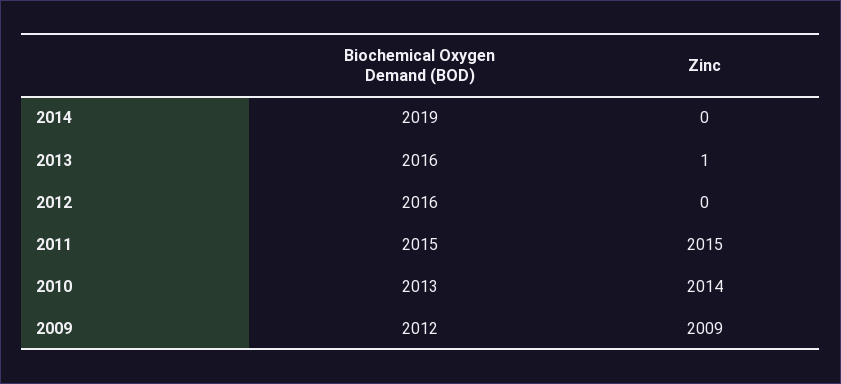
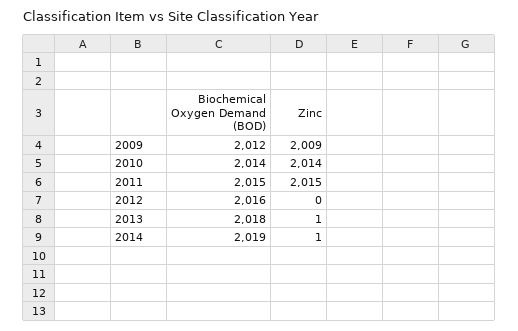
Zinc, 2014: 0 -> 1
Biochemical Oxygen Demand (BOD), 2013: 2016 -> 2018
Biochemical Oxygen Demand (BOD), 2010: 2013 -> 2014

